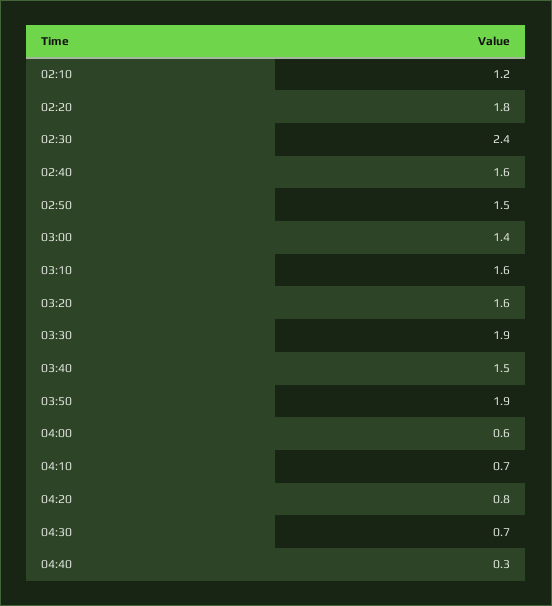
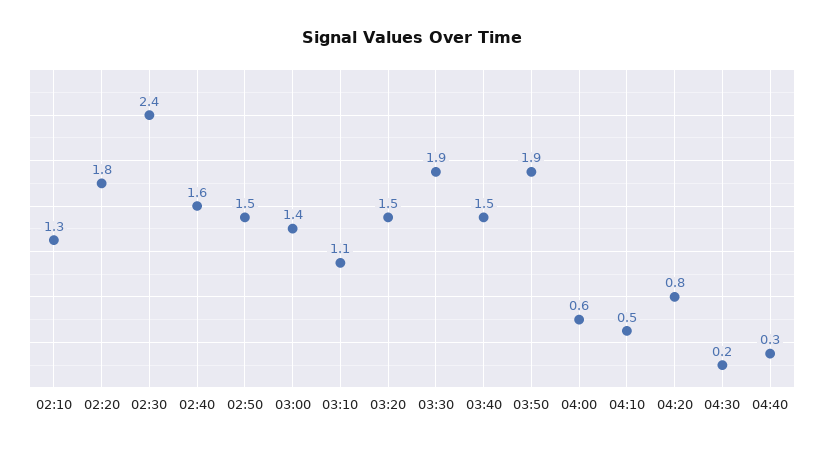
02:10: 1.2 -> 1.3
03:10: 1.6 -> 1.1
03:20: 1.6 -> 1.5
04:10: 0.7 -> 0.5
04:30: 0.7 -> 0.2

